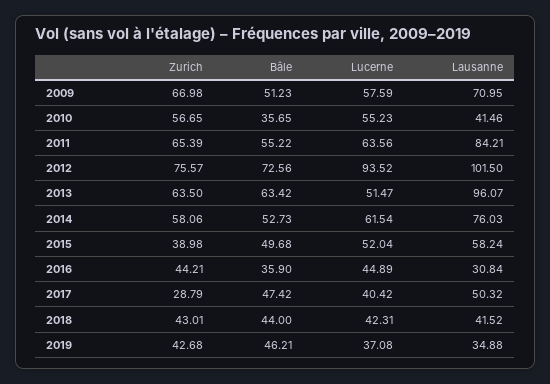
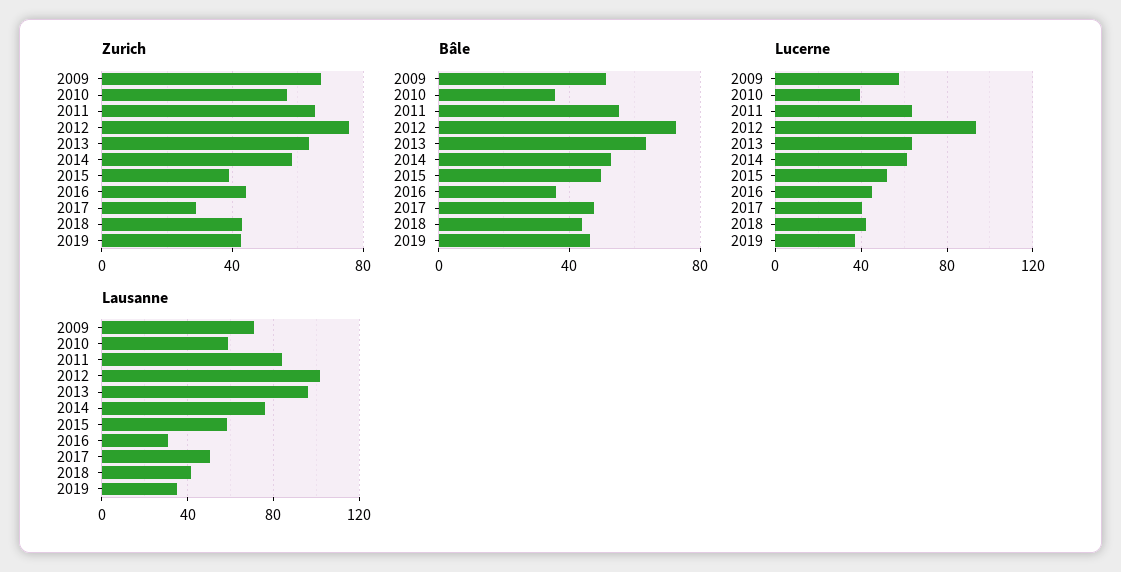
Lucerne, 2010: 55.23 -> 40
Lausanne, 2010: 41.46 -> 60
Lucerne, 2013: 51.47 -> 65

